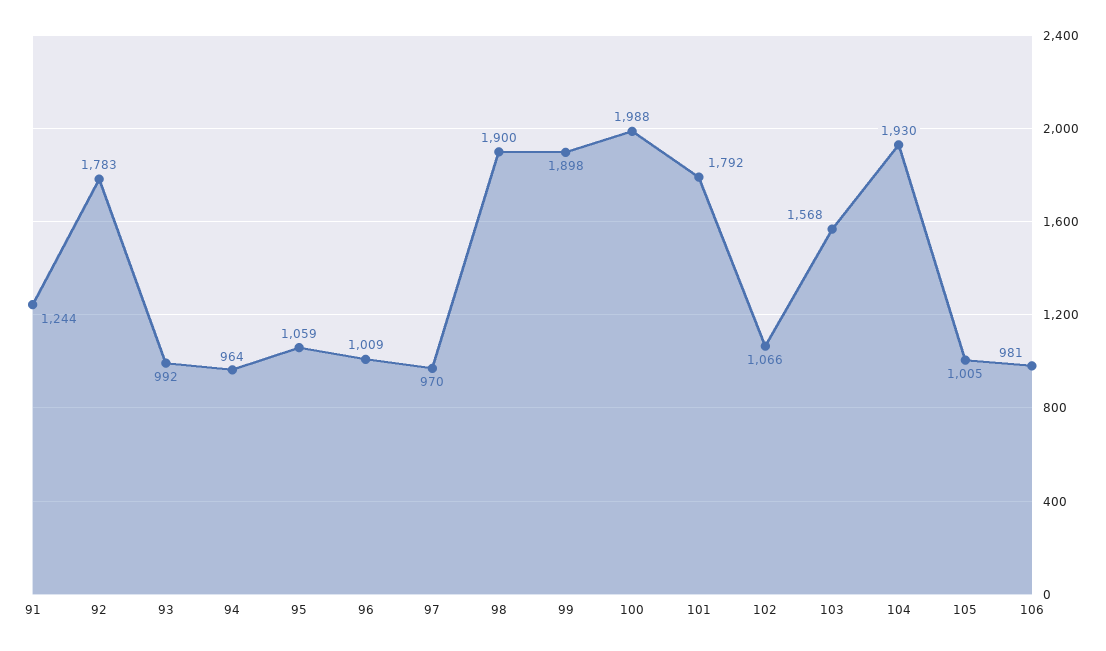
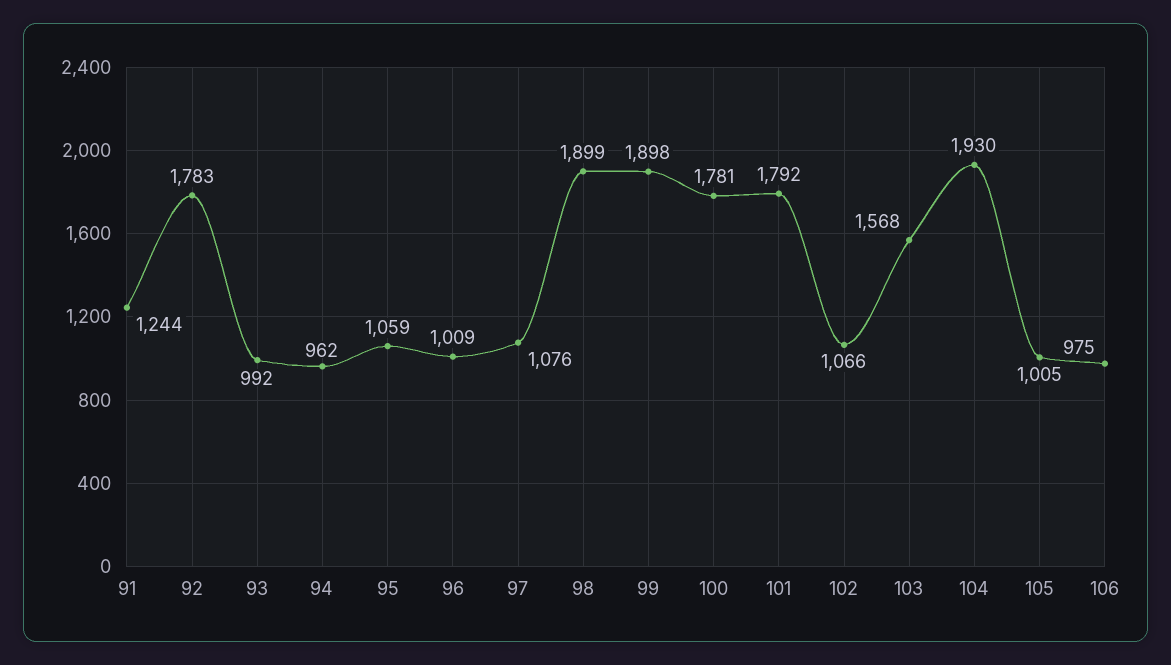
94: 964 -> 962
97: 970 -> 1076
98: 1900 -> 1899
100: 1988 -> 1781
106: 981 -> 975

